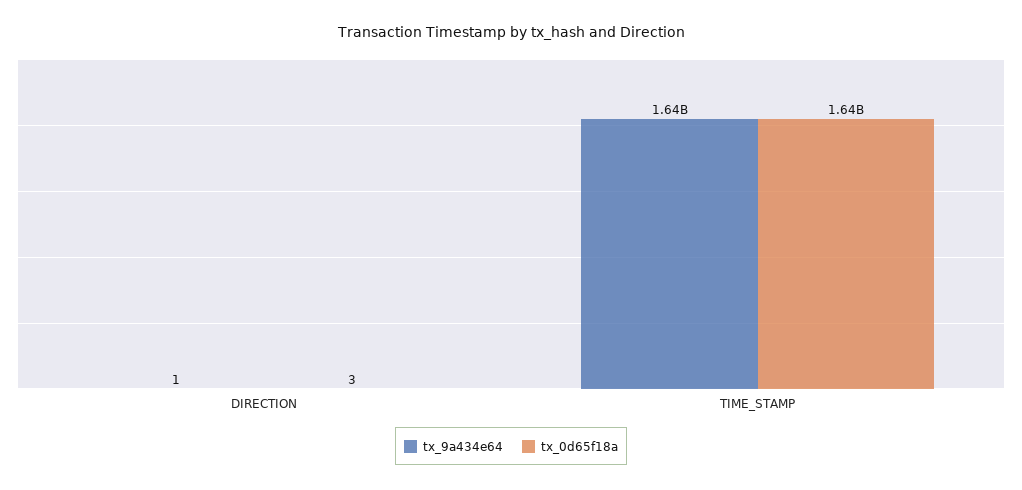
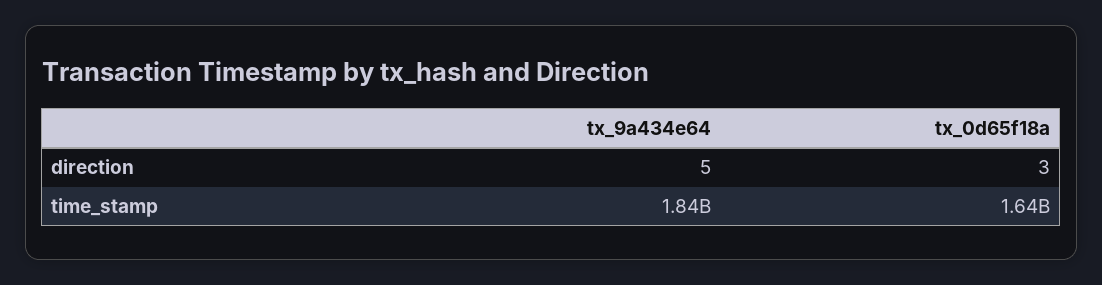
tx_9a434e64, DIRECTION: 1 -> 5
tx_9a434e64, TIME_STAMP: 1640000000 -> 1840000000

